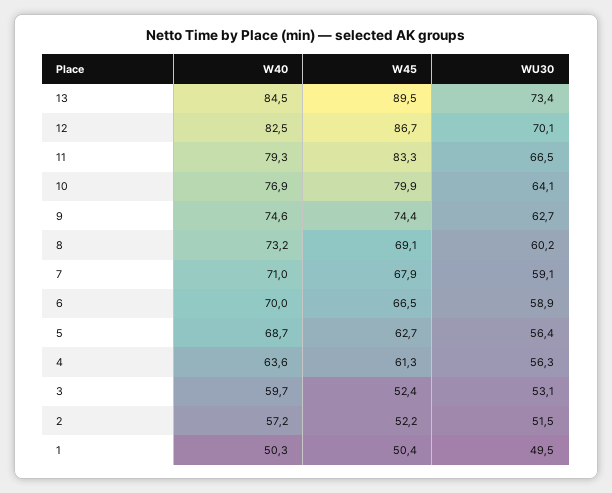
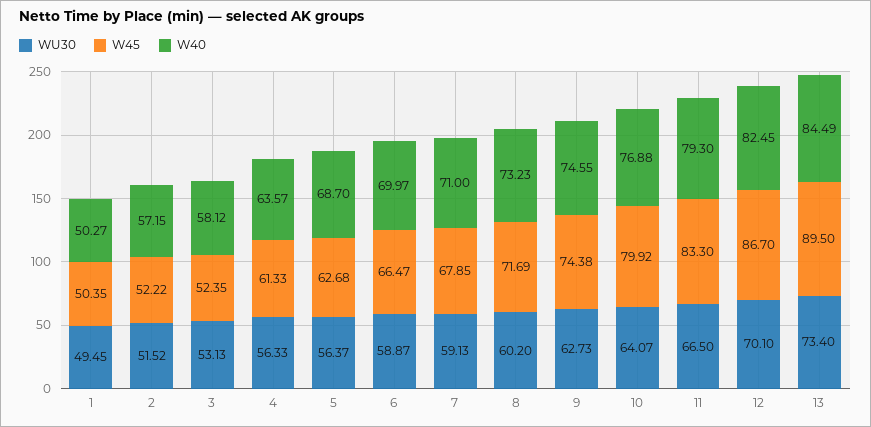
W45, 8: 69.1 -> 71.69
W40, 3: 59.7 -> 58.12

